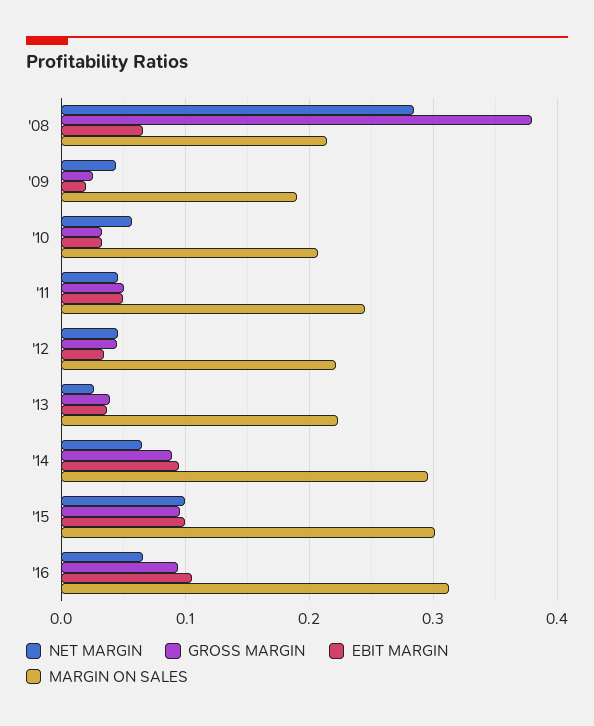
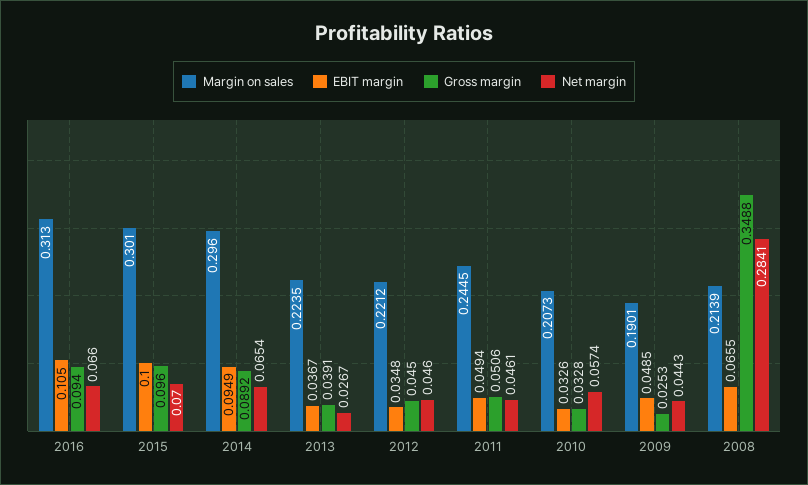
GROSS MARGIN, '08: 0.38 -> 0.3488
EBIT MARGIN, '09: 0.02 -> 0.0485
NET MARGIN, '15: 0.1 -> 0.07

